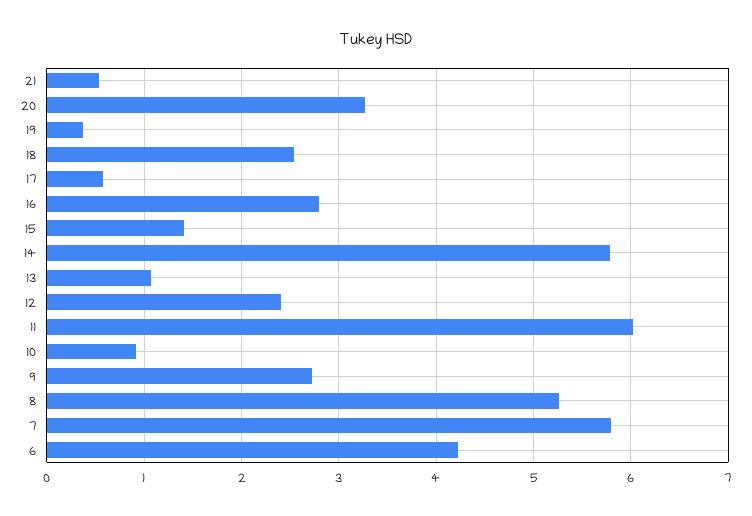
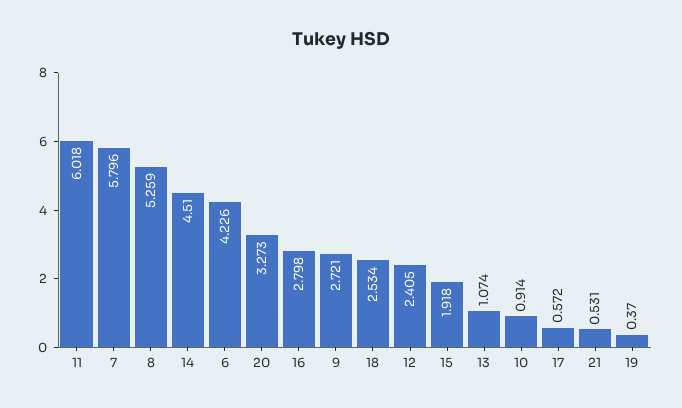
15: 1.4 -> 1.918
14: 5.8 -> 4.51

